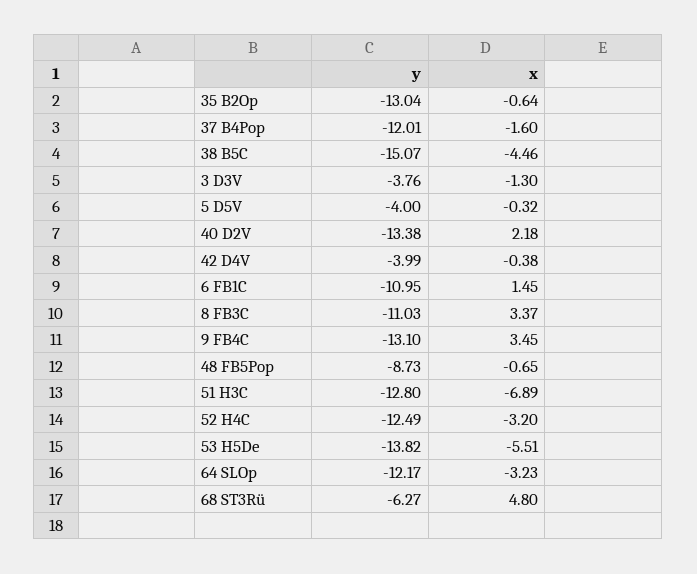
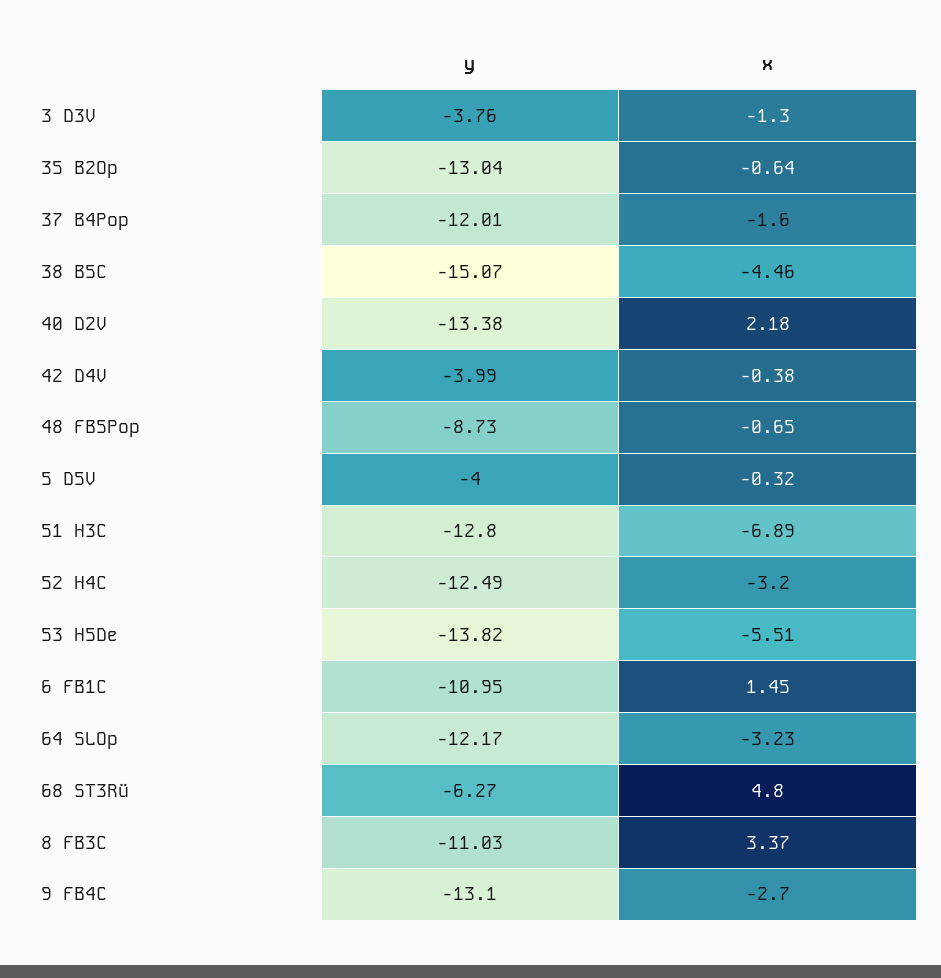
x, 9 FB4C: 3.45 -> -2.7

